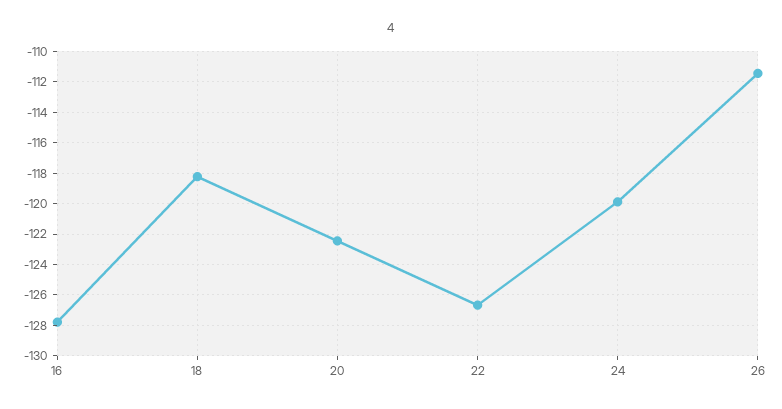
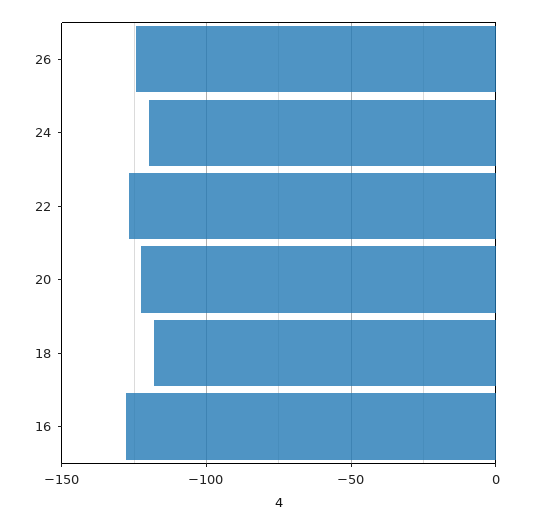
26: -111.5 -> -125

